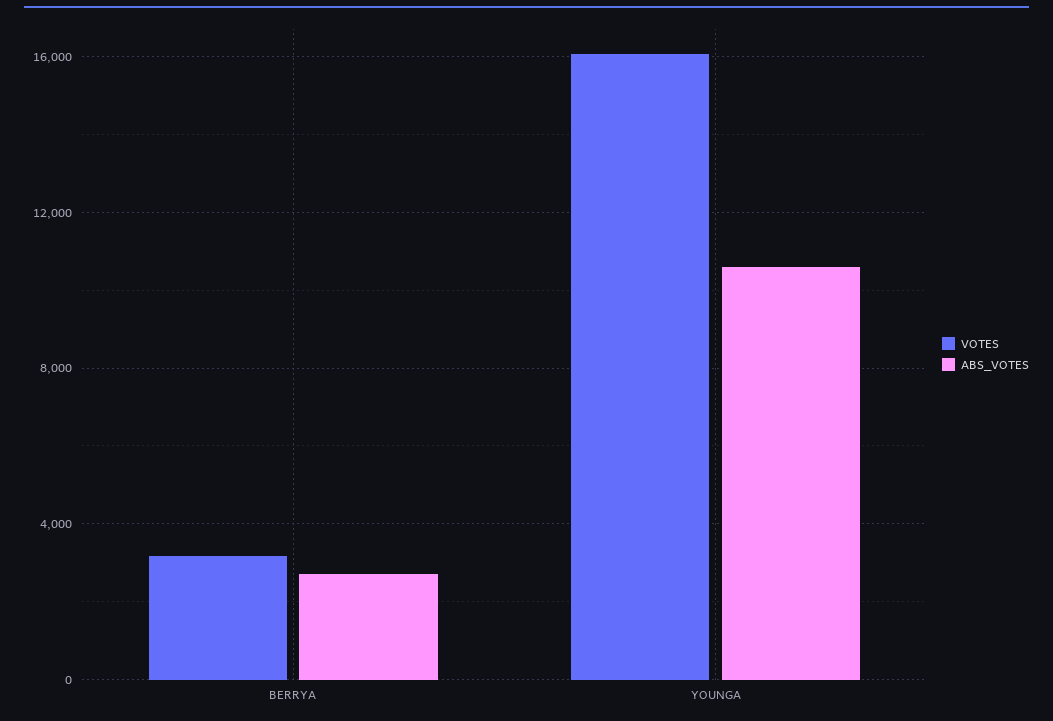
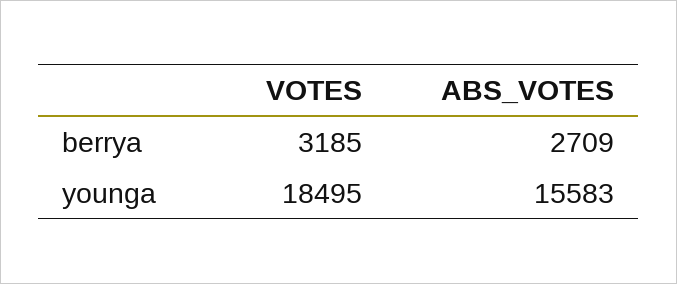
VOTES, YOUNGA: 16000 -> 18495
ABS_VOTES, YOUNGA: 10500 -> 15583

